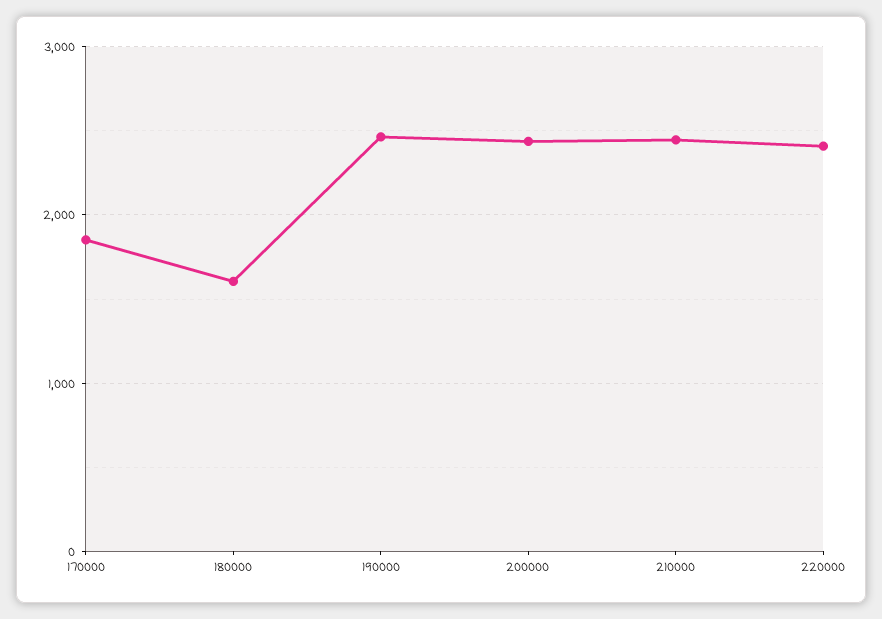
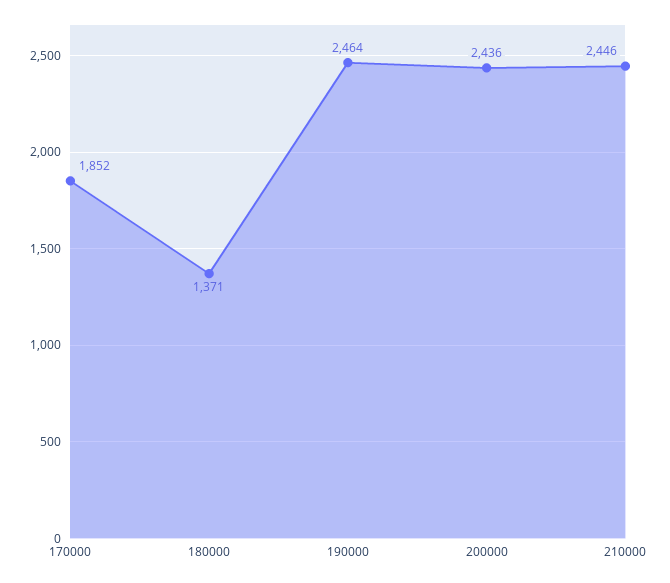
180000: 1600 -> 1371
220000: 2400 -> none

